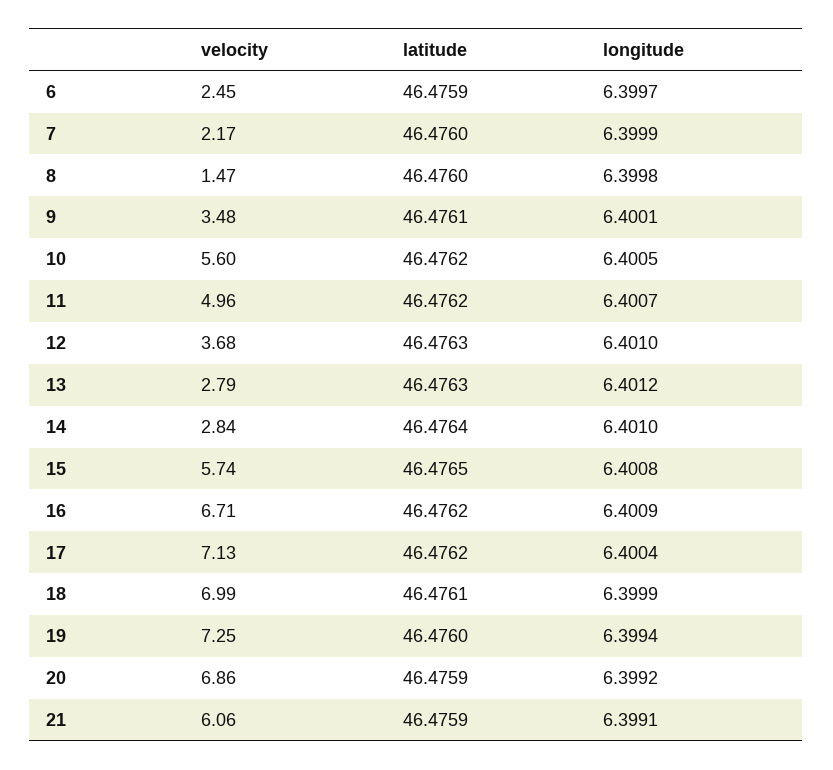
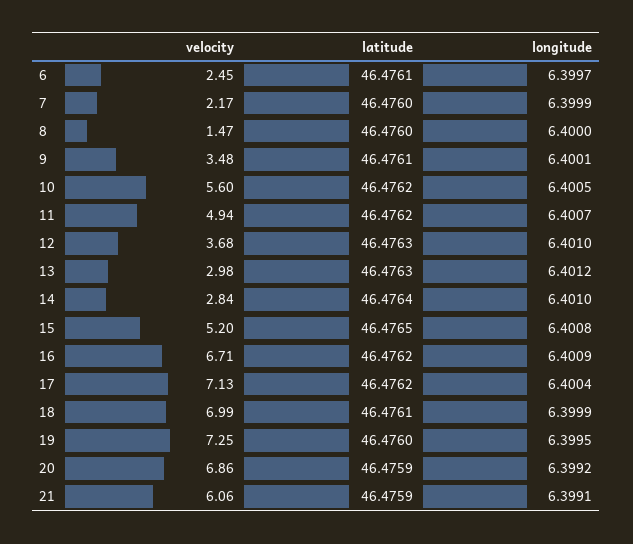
latitude, 6: 46.4759 -> 46.4761
longitude, 8: 6.3998 -> 6.4
velocity, 11: 4.96 -> 4.94
velocity, 13: 2.79 -> 2.98
velocity, 15: 5.74 -> 5.2
longitude, 19: 6.3994 -> 6.3995

